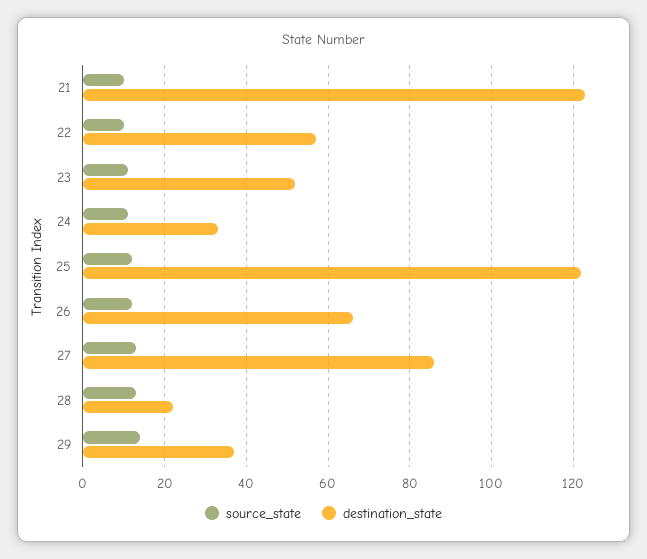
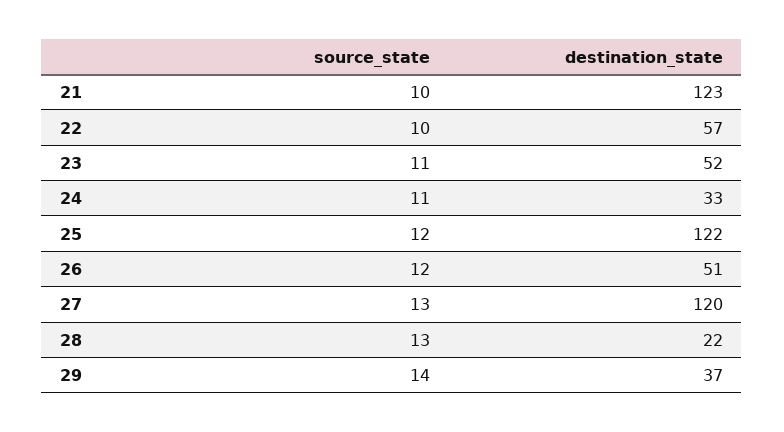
destination_state, 26: 65 -> 51
destination_state, 27: 85 -> 120

